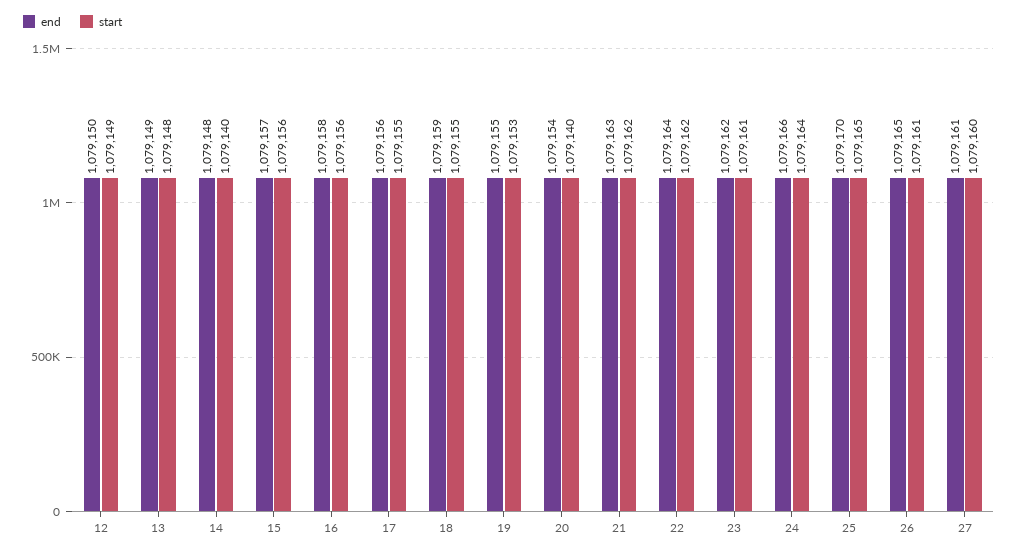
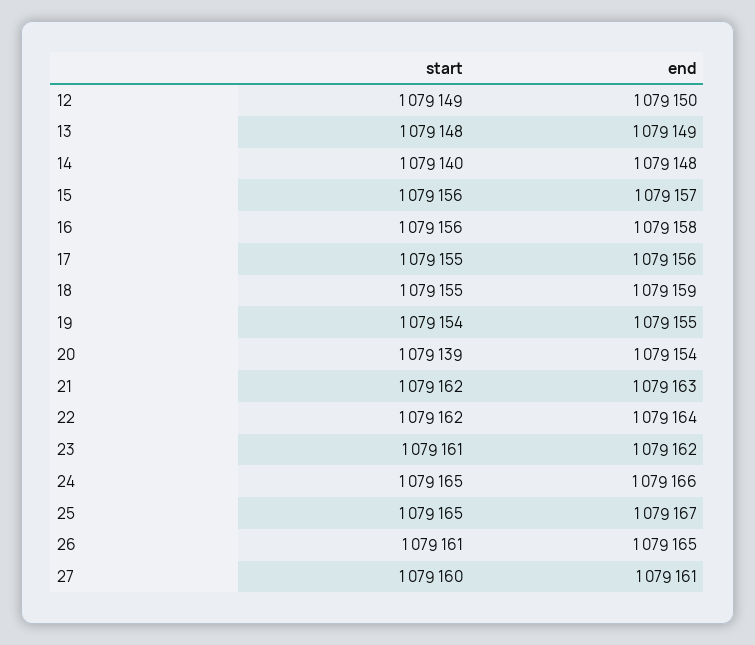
start, 19: 1079153 -> 1079154
start, 20: 1079140 -> 1079139
start, 24: 1079164 -> 1079165
end, 25: 1079170 -> 1079167

